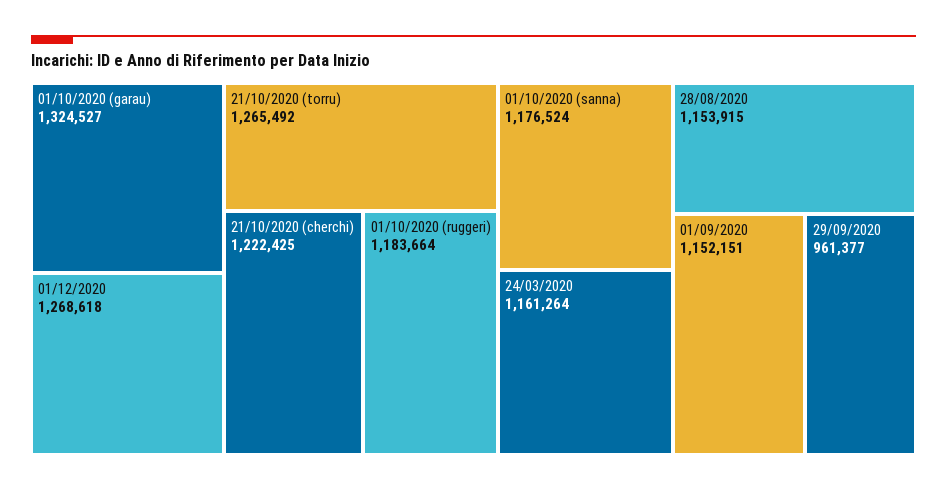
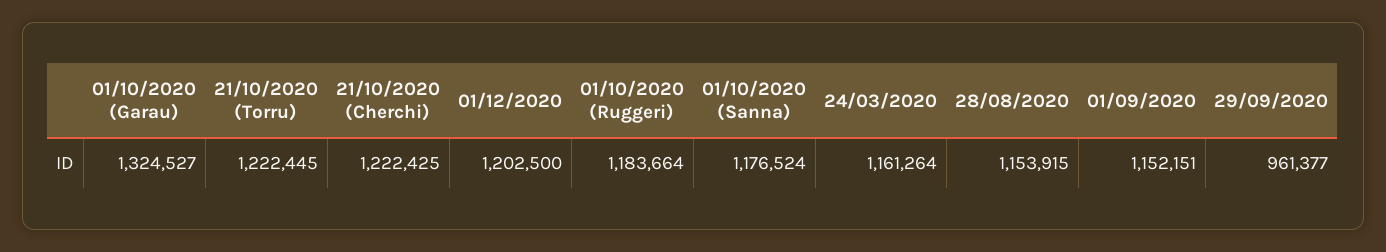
01/12/2020: 1268618 -> 1202500
21/10/2020 (torru): 1265492 -> 1222445

